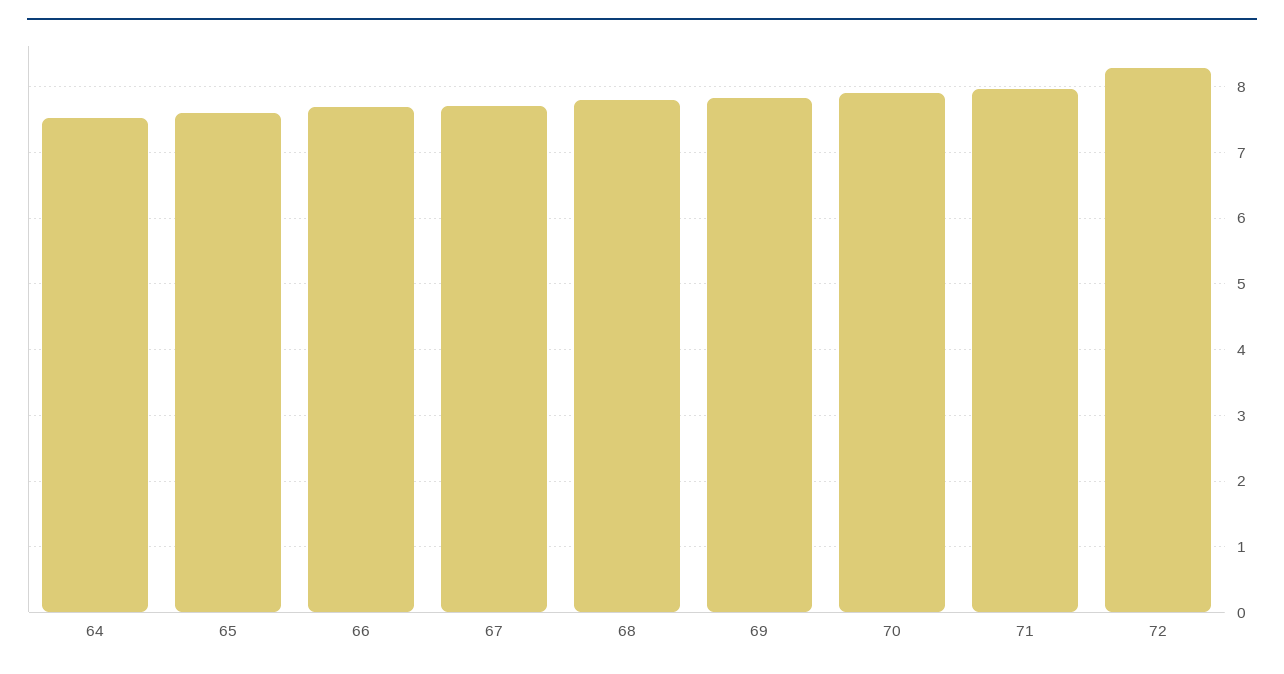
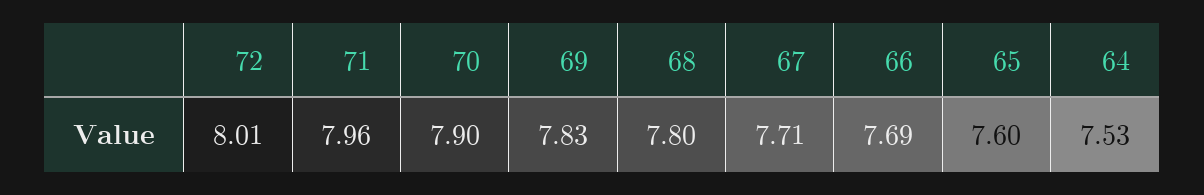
72: 8.3 -> 8.01

